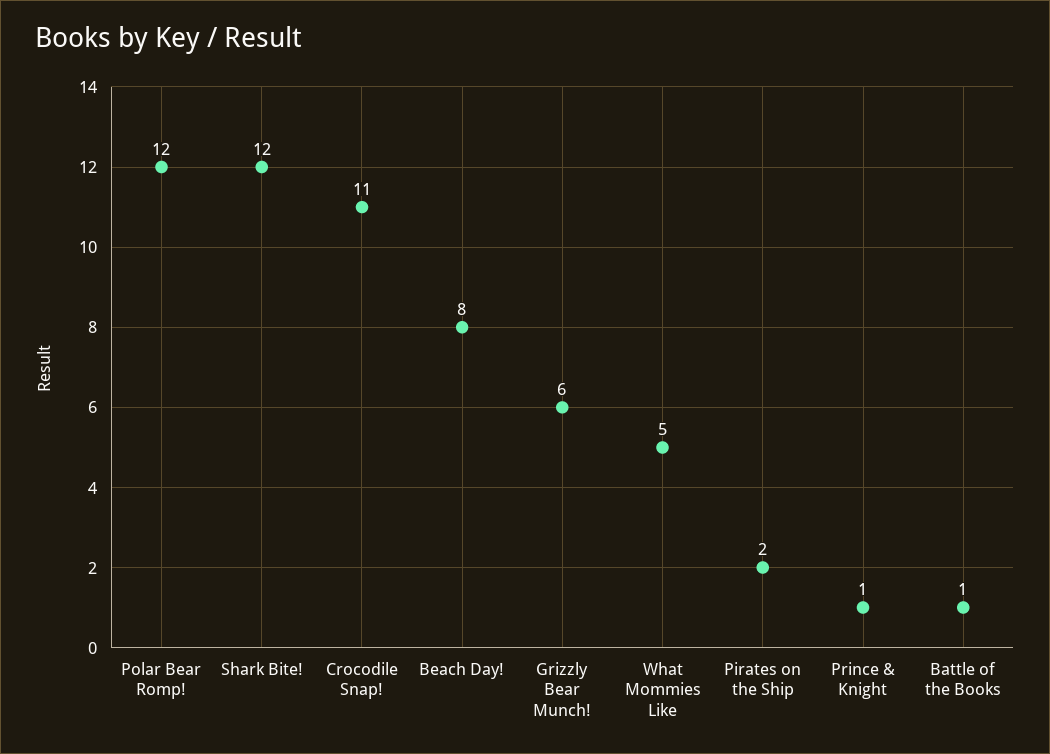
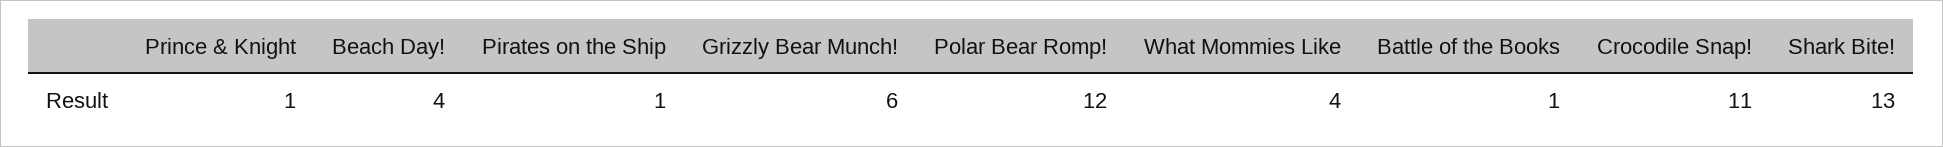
Shark Bite!: 12 -> 13
Beach Day!: 8 -> 4
What Mommies Like: 5 -> 4
Pirates on the Ship: 2 -> 1

